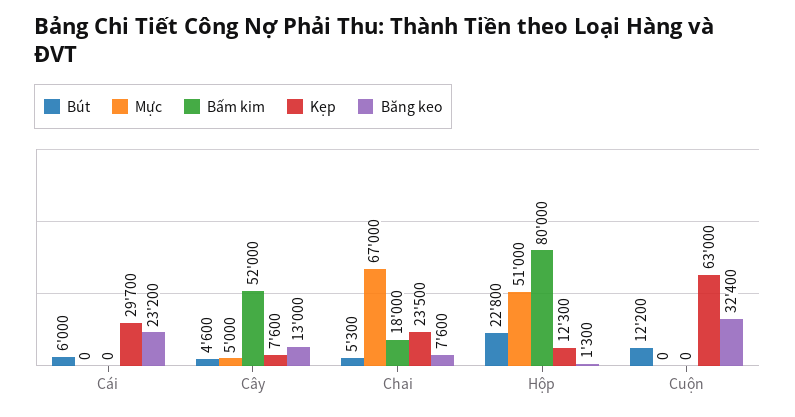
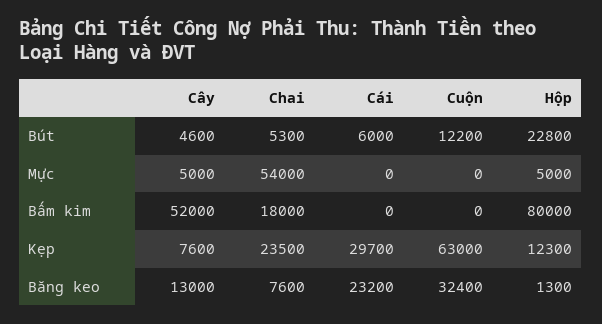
Mực, Chai: 67000 -> 54000
Mực, Hộp: 51000 -> 5000

